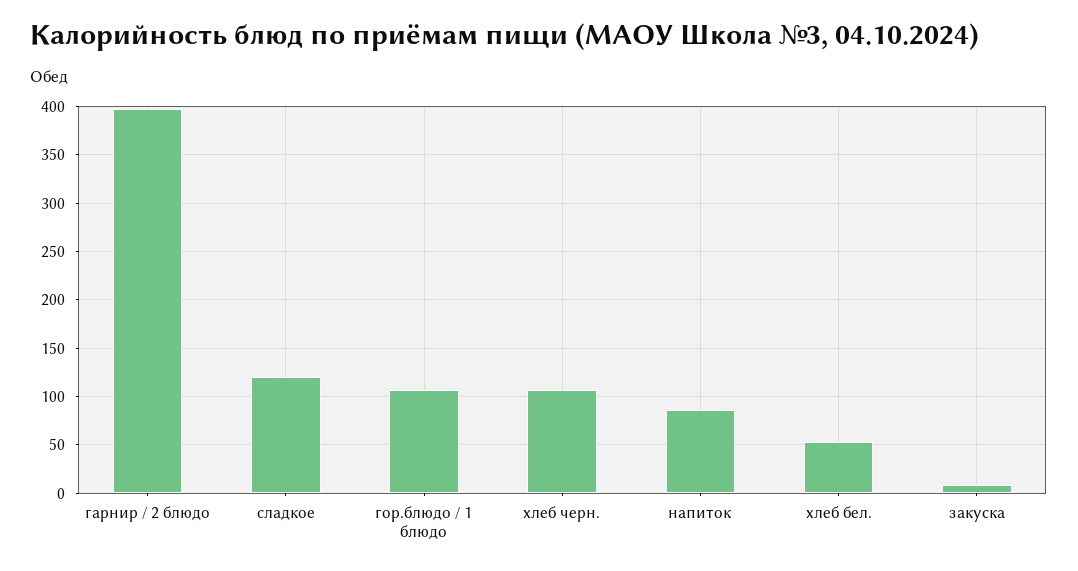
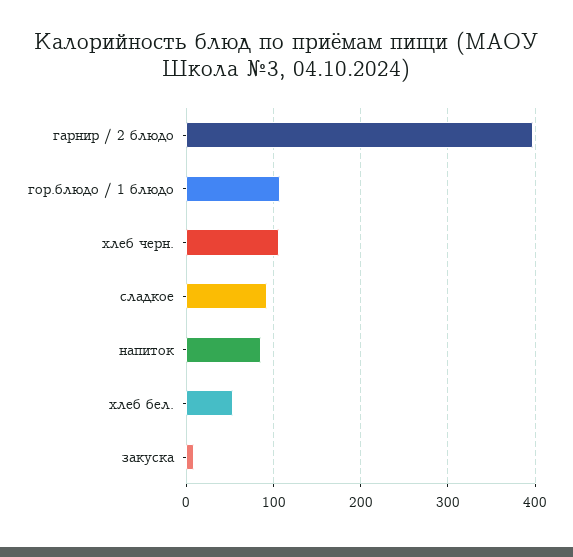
сладкое: 120 -> 90

